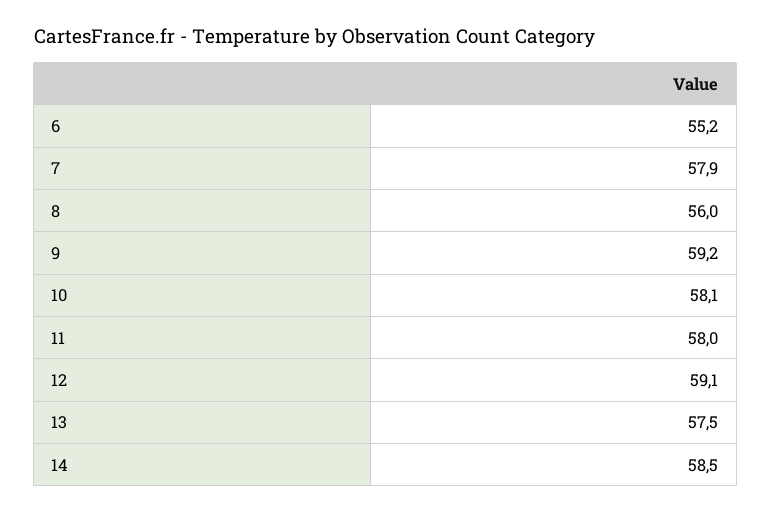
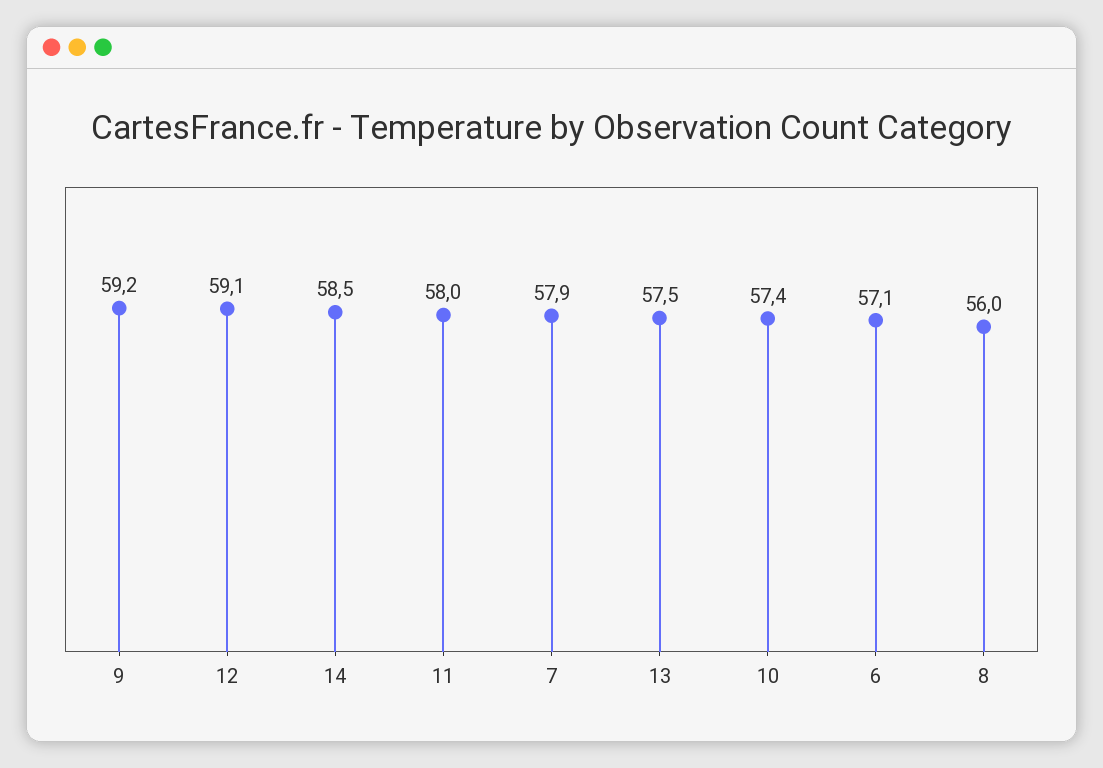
6: 55.2 -> 57.1
10: 58.1 -> 57.4

